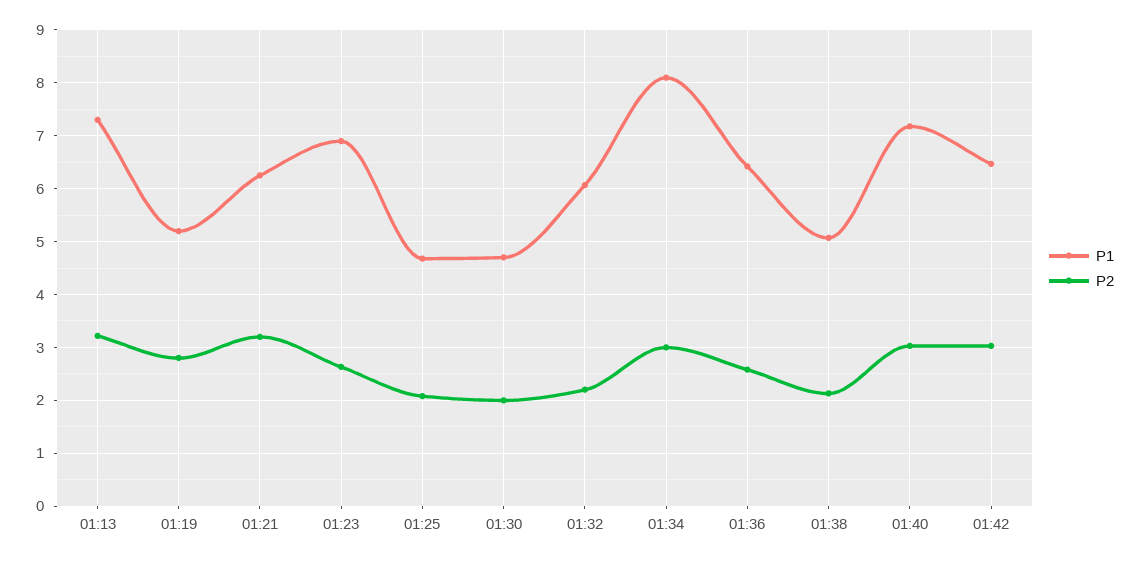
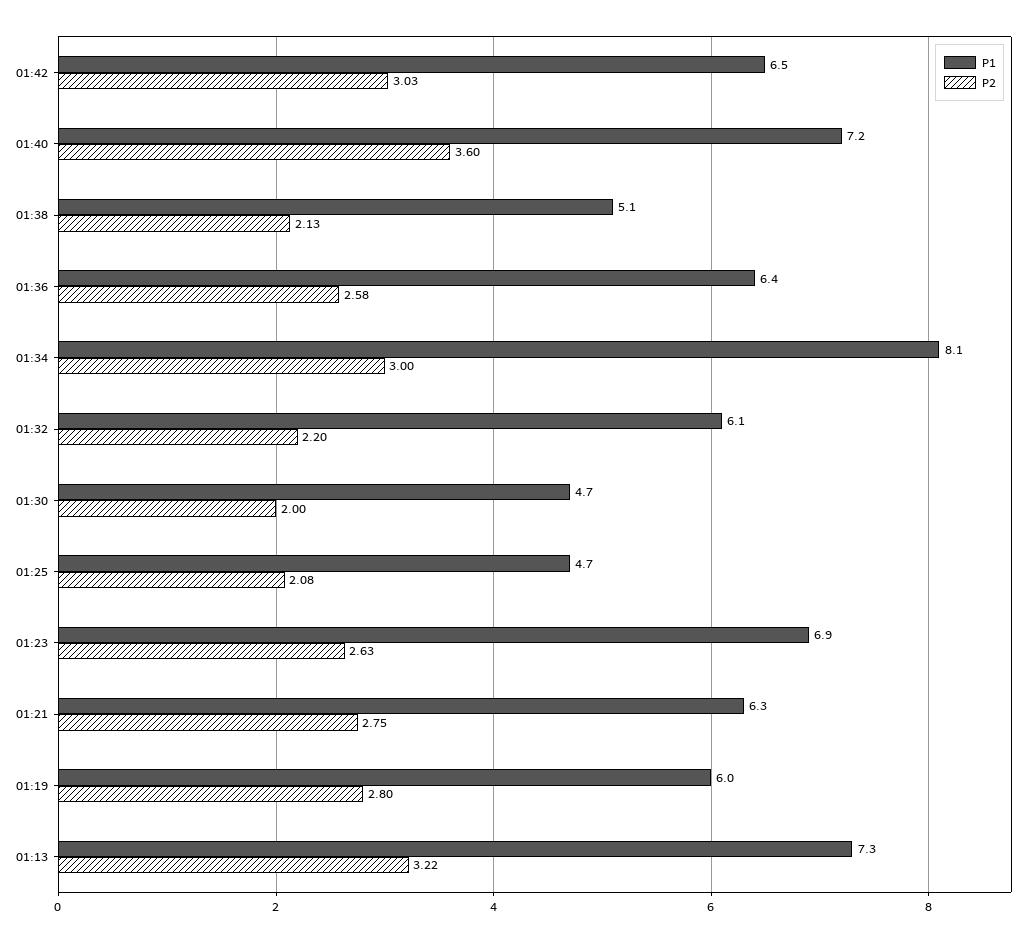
P1, 01:19: 5.2 -> 6
P2, 01:21: 3.2 -> 2.75
P2, 01:40: 3 -> 3.6

